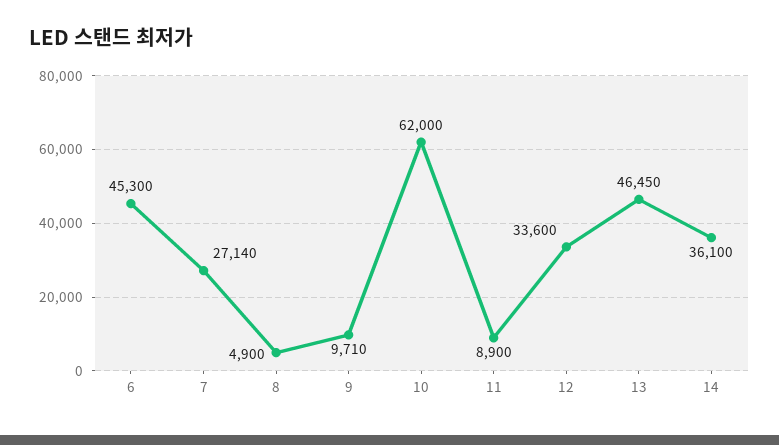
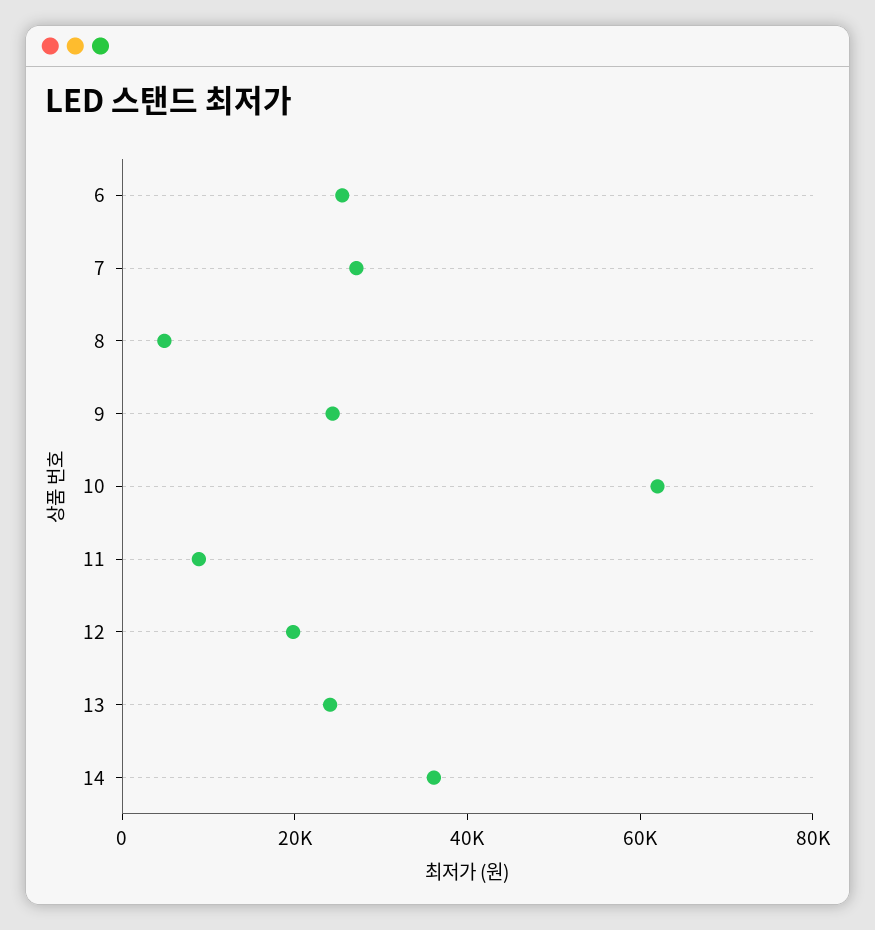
6: 45300 -> 25000
9: 9710 -> 25000
12: 33600 -> 20000
13: 46450 -> 25000

